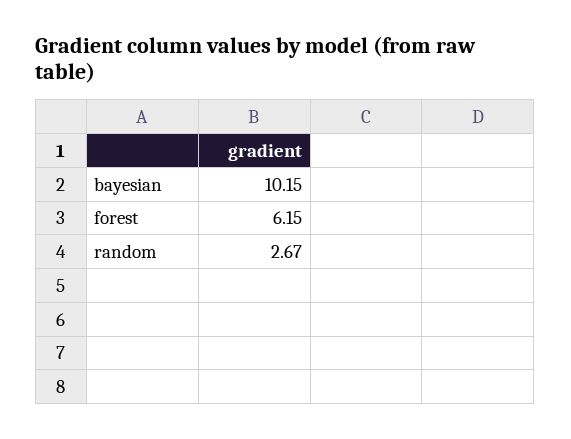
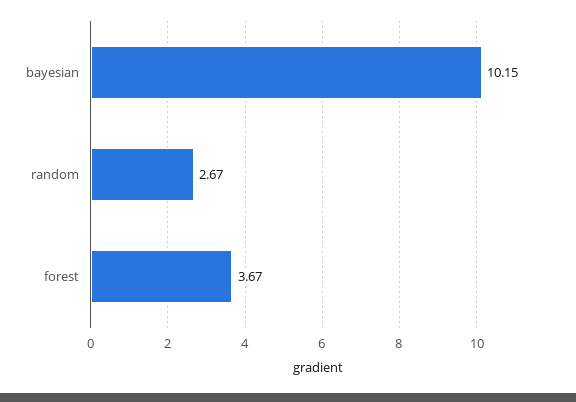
forest: 6.15 -> 3.67

